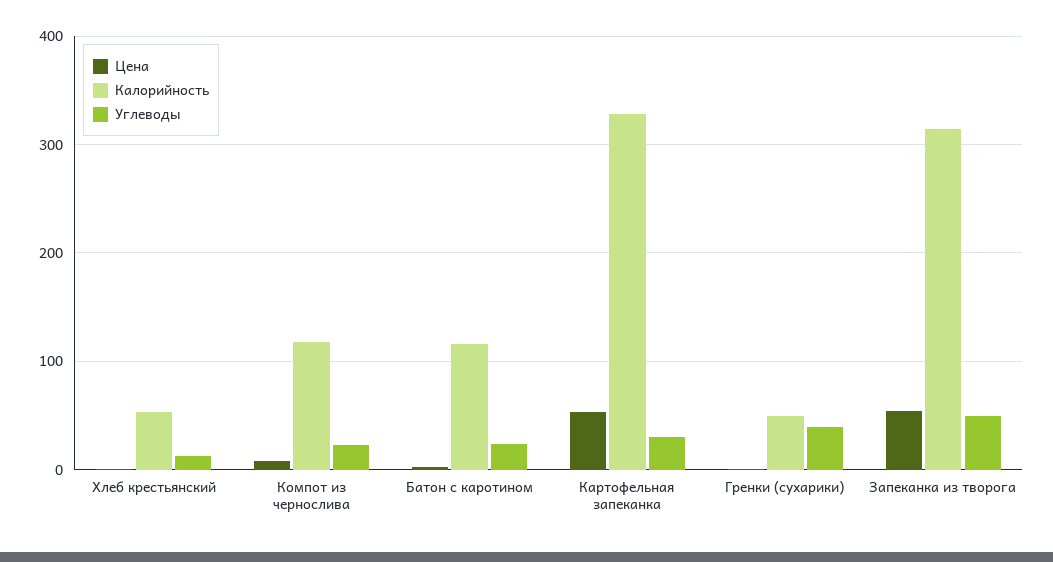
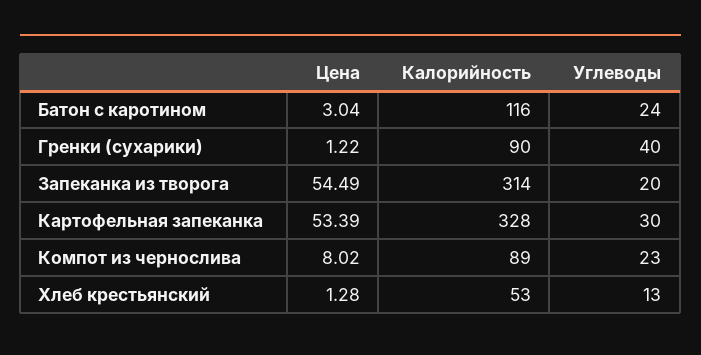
Калорийность, Компот из чернослива: 120 -> 89
Калорийность, Гренки (сухарики): 50 -> 90
Углеводы, Запеканка из творога: 50 -> 20

